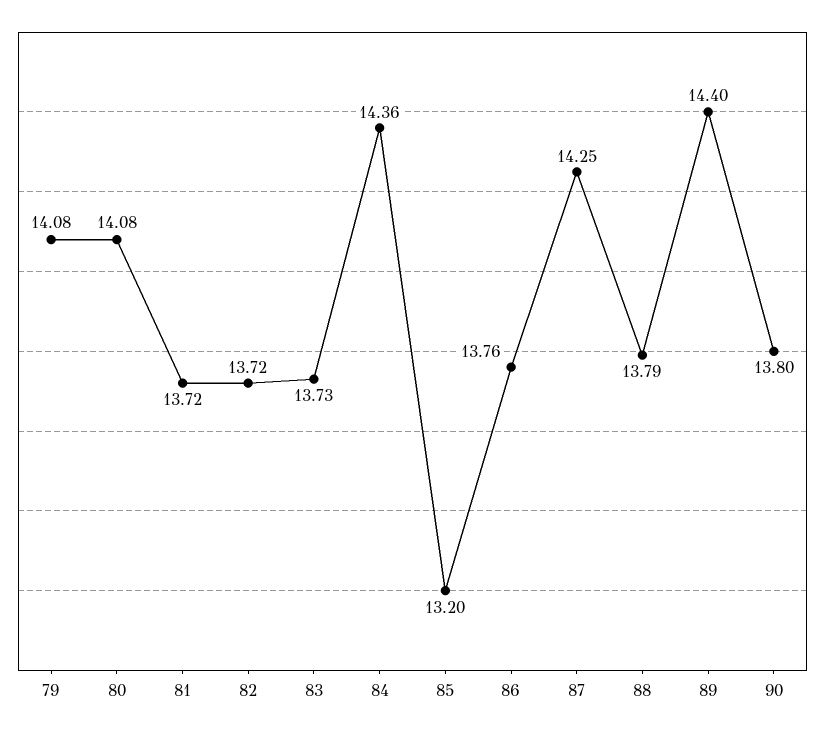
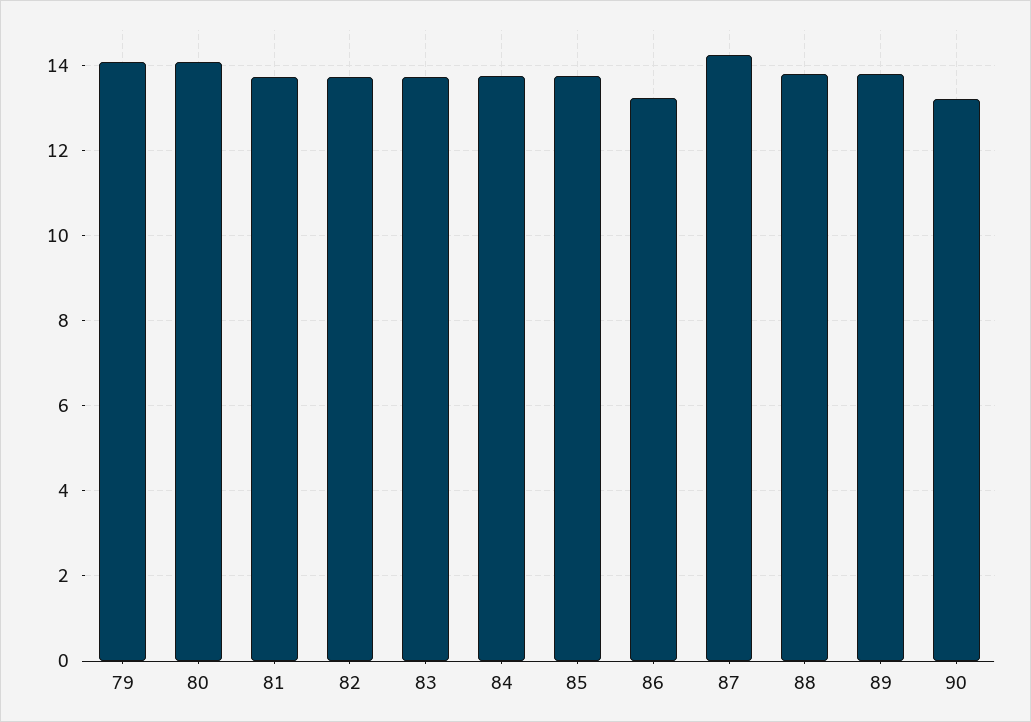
84: 14.36 -> 13.8
85: 13.2 -> 13.8
86: 13.76 -> 13.2
89: 14.4 -> 13.8
90: 13.8 -> 13.2

